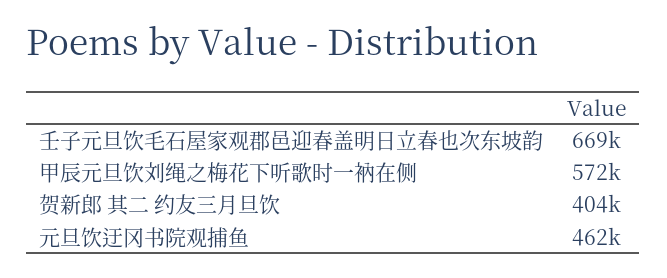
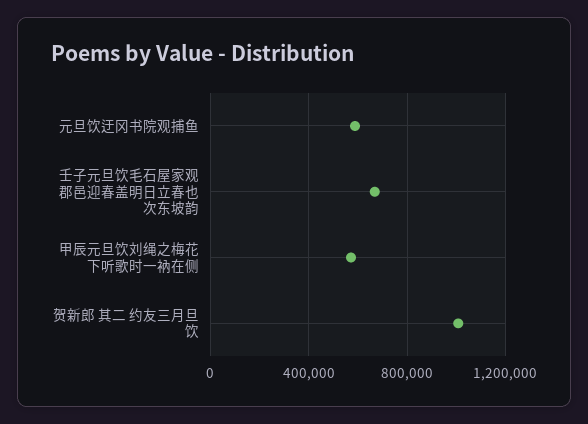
贺新郎 其二 约友三月旦饮: 404000 -> 1000000
元旦饮迂冈书院观捕鱼: 462000 -> 600000

